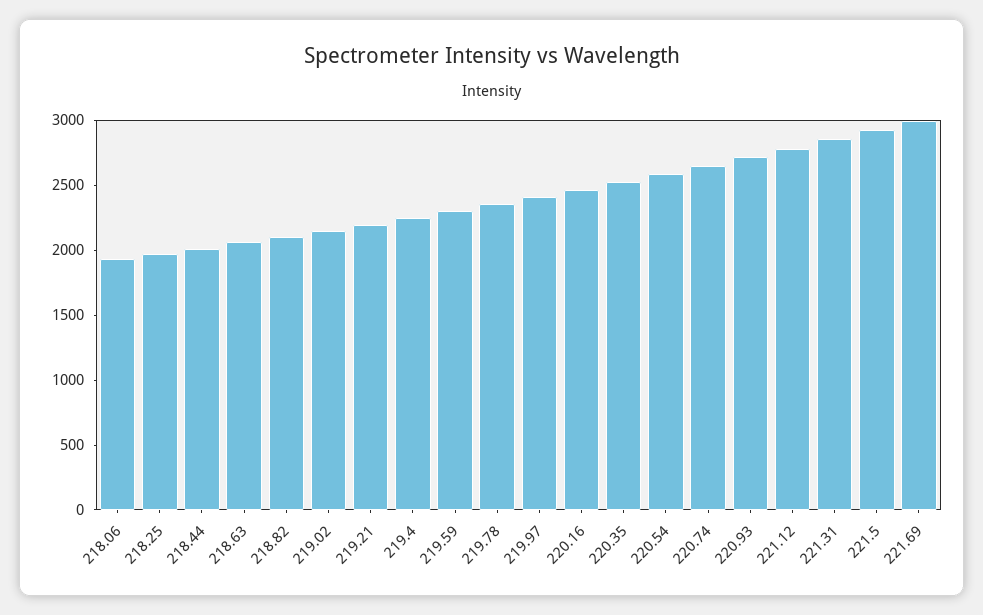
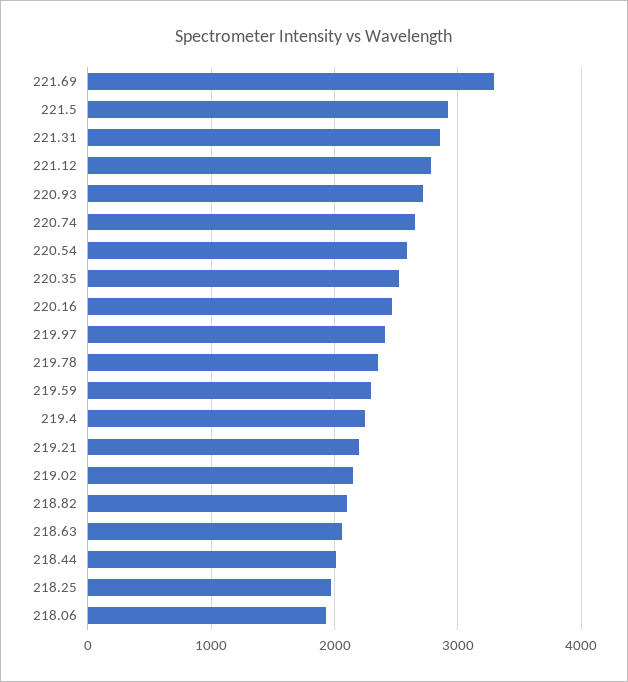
221.69: 3000 -> 3300

